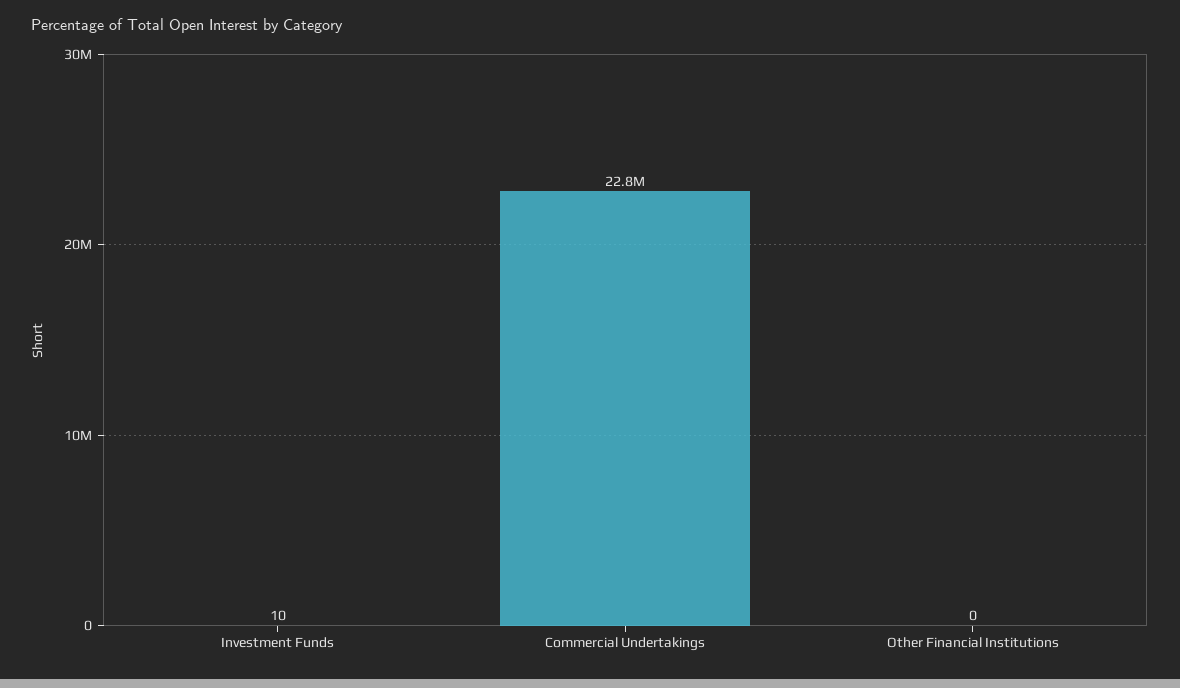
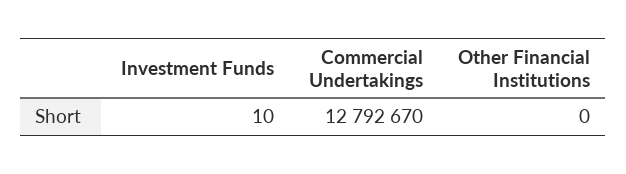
Commercial Undertakings: 22800000 -> 12792670

